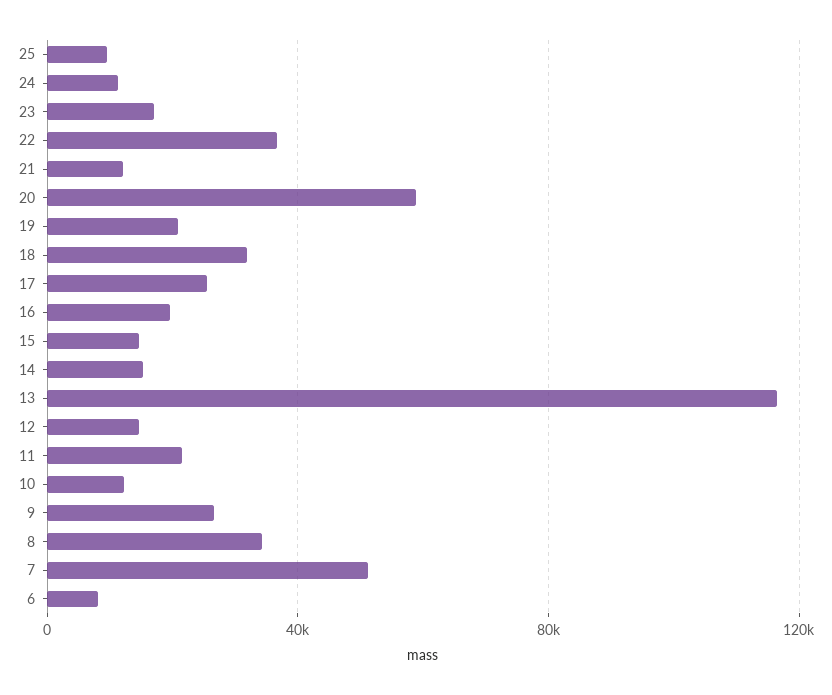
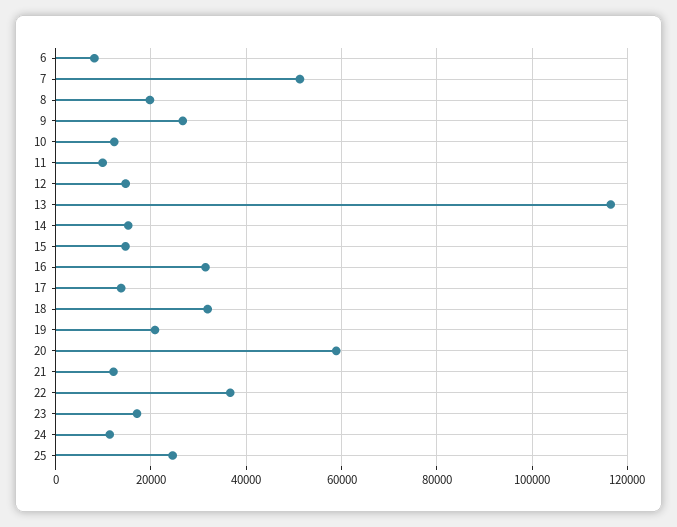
25: 10000 -> 24000
17: 25000 -> 14000
16: 20000 -> 32000
11: 20000 -> 10000
8: 35000 -> 20000

